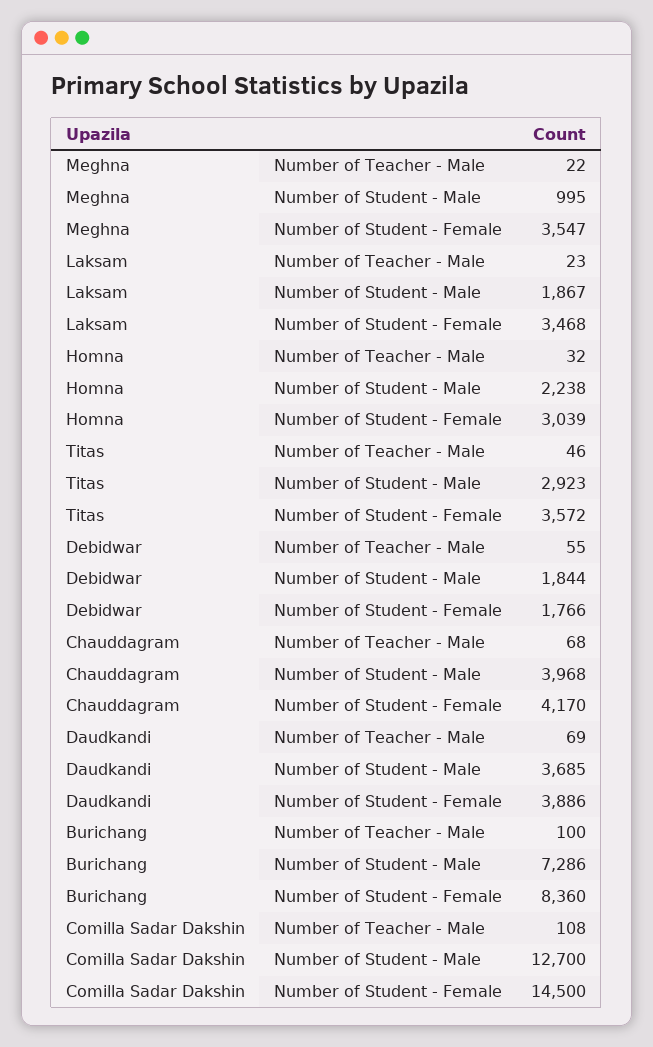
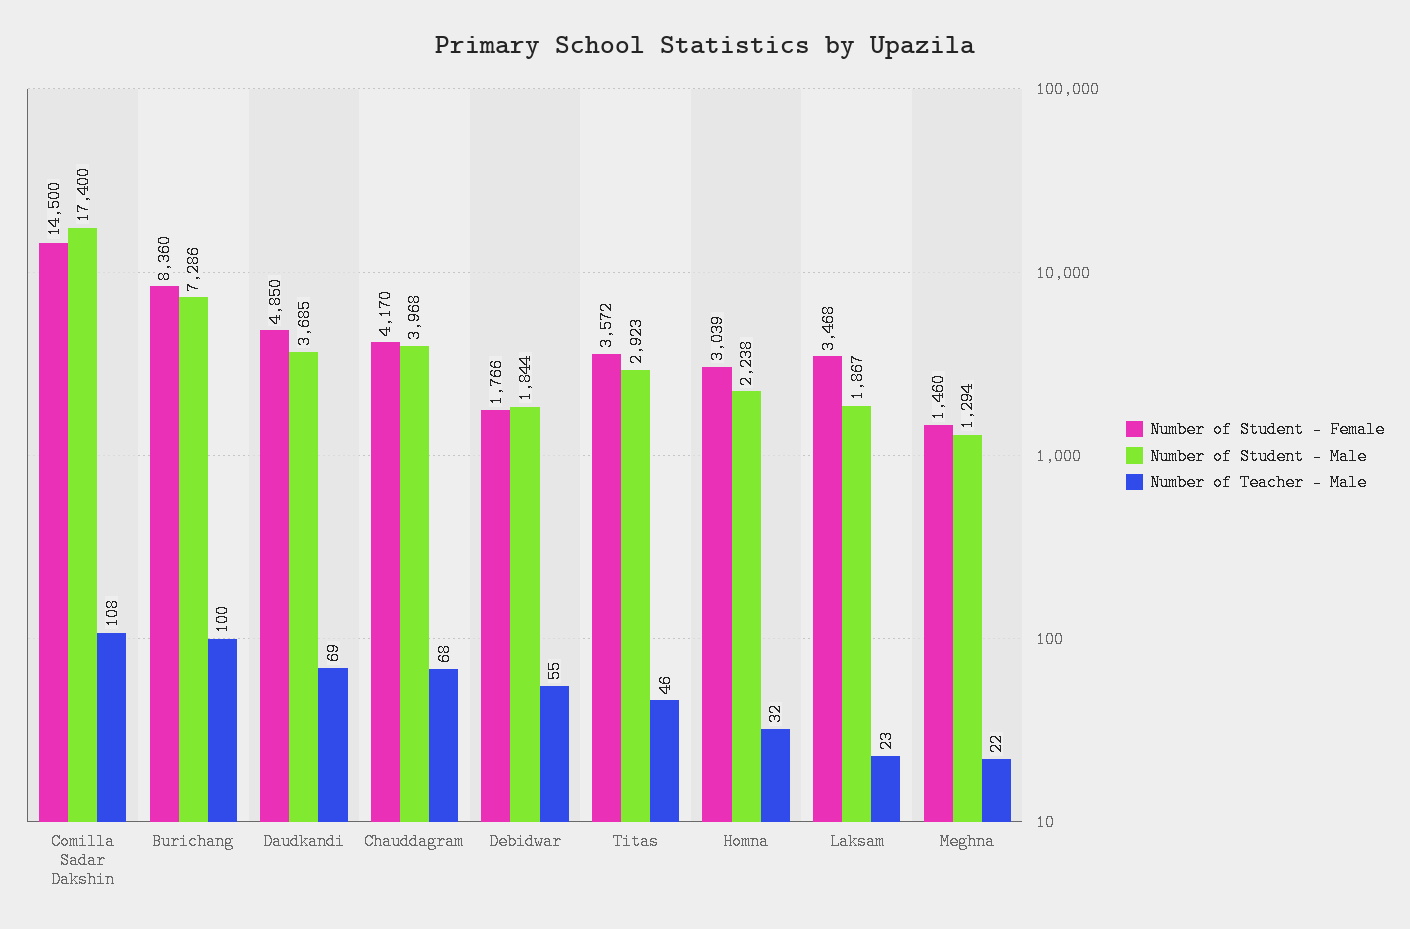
Number of Student - Male, Meghna: 995 -> 1294
Number of Student - Female, Meghna: 3547 -> 1460
Number of Student - Female, Daudkandi: 3886 -> 4850
Number of Student - Male, Comilla Sadar Dakshin: 12700 -> 17400

